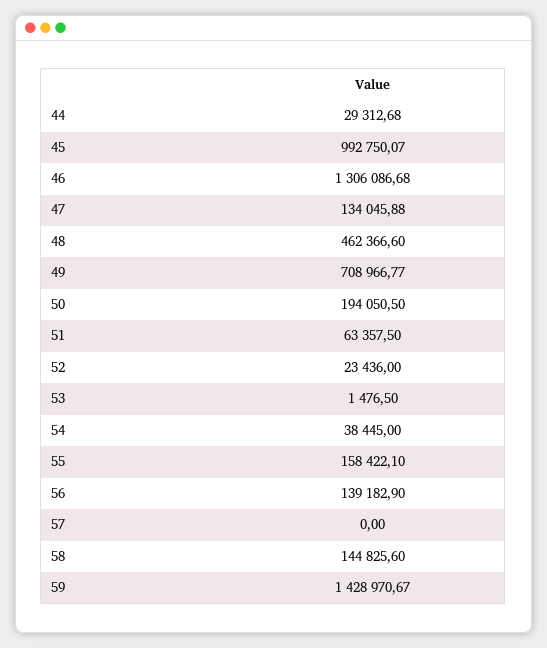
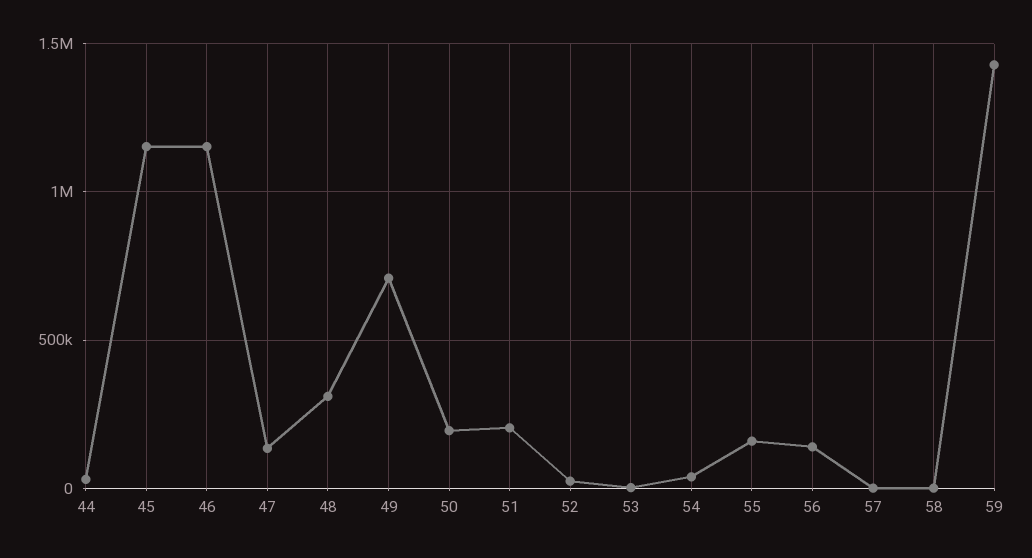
45: 992750.07 -> 1150000
46: 1306086.68 -> 1150000
48: 462366.6 -> 300000
51: 63357.5 -> 200000
58: 144825.6 -> 0

